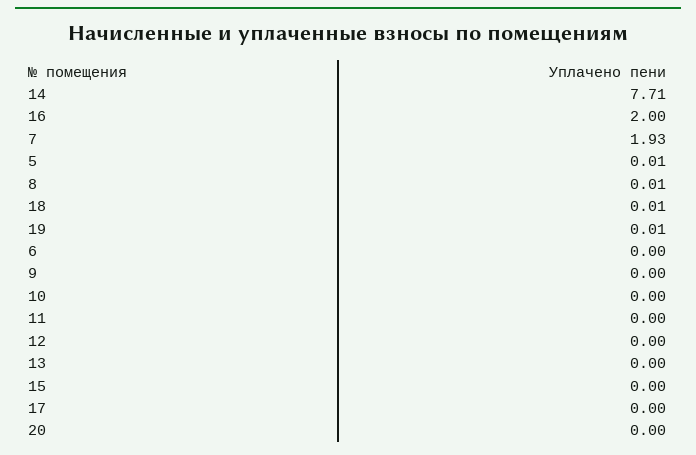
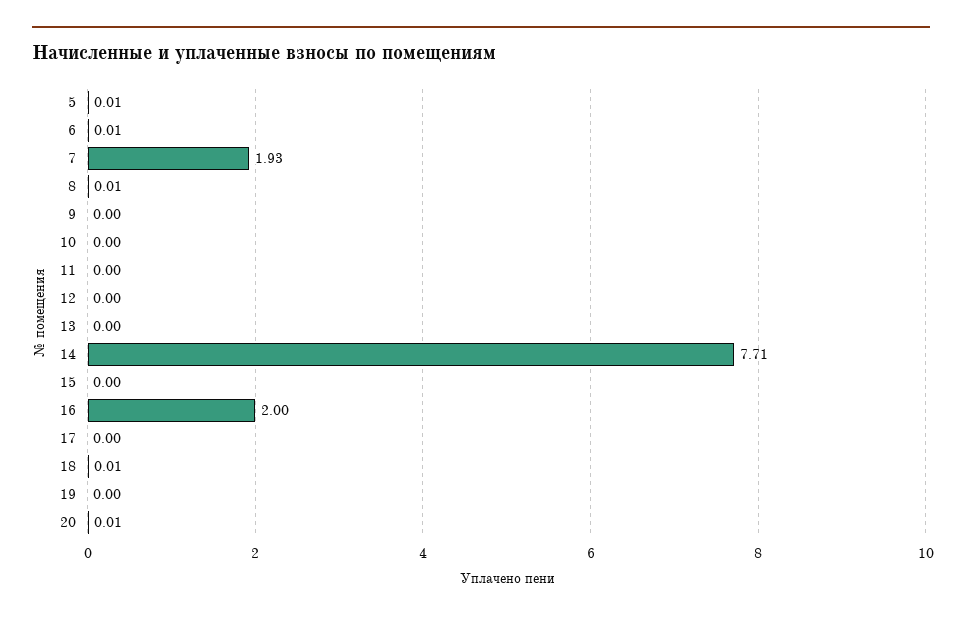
19: 0.01 -> 0
6: 0 -> 0.01
20: 0 -> 0.01

